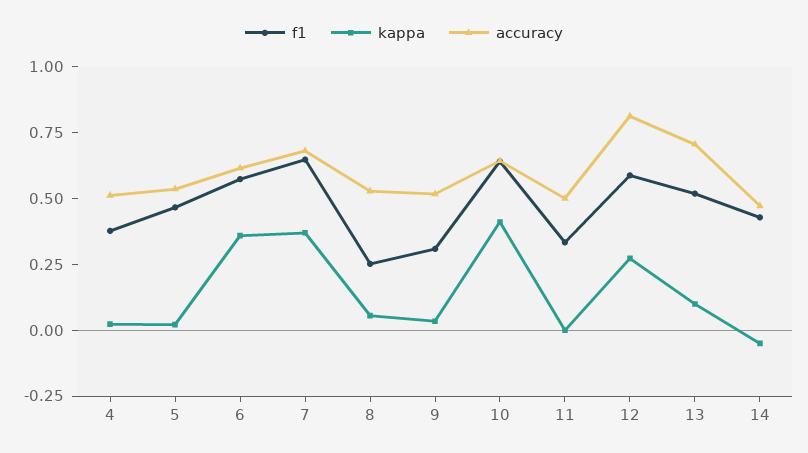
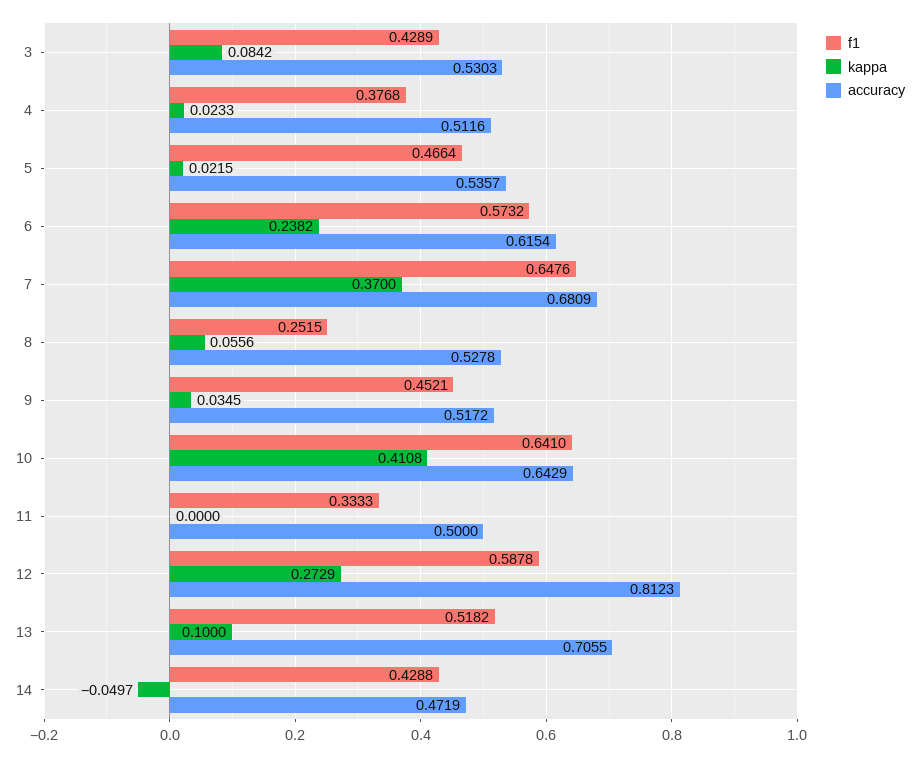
kappa, 6: 0.35 -> 0.2382
f1, 9: 0.3 -> 0.4521
f1, 3: none -> 0.4289
kappa, 3: none -> 0.0842
accuracy, 3: none -> 0.5303

